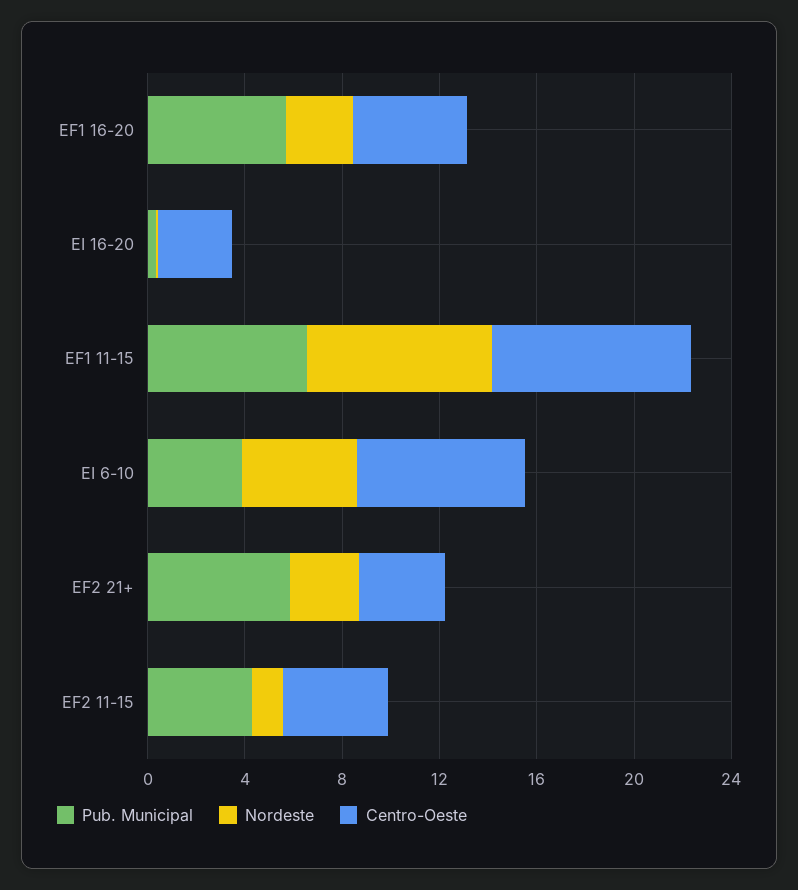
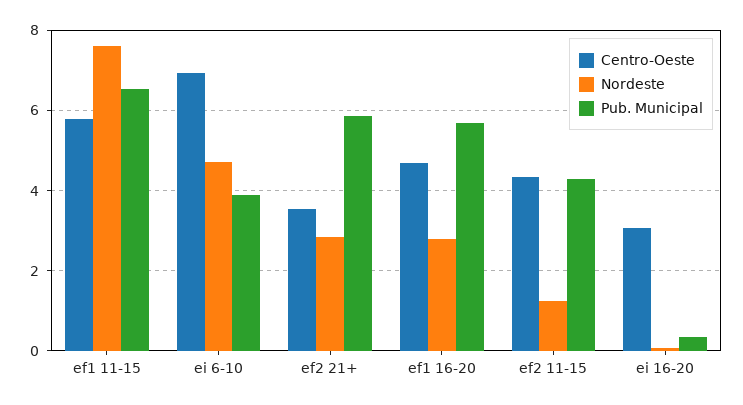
Centro-Oeste, EF1 11-15: 8 -> 5.8

